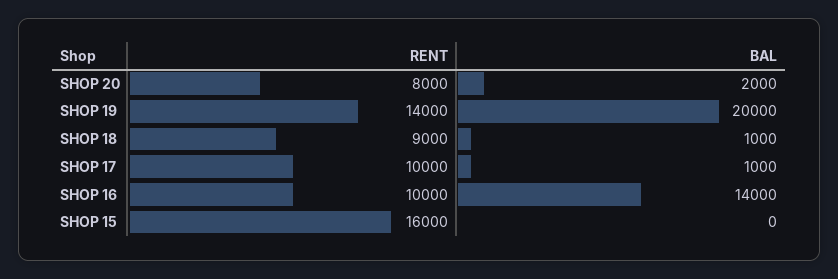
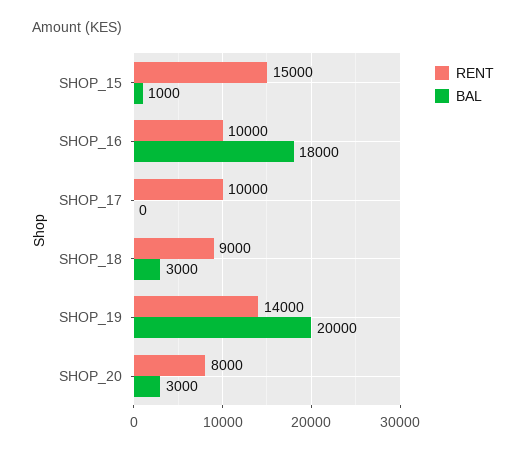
BAL, SHOP 20: 2000 -> 3000
BAL, SHOP 18: 1000 -> 3000
BAL, SHOP 17: 1000 -> 0
BAL, SHOP 16: 14000 -> 18000
RENT, SHOP 15: 16000 -> 15000
BAL, SHOP 15: 0 -> 1000

